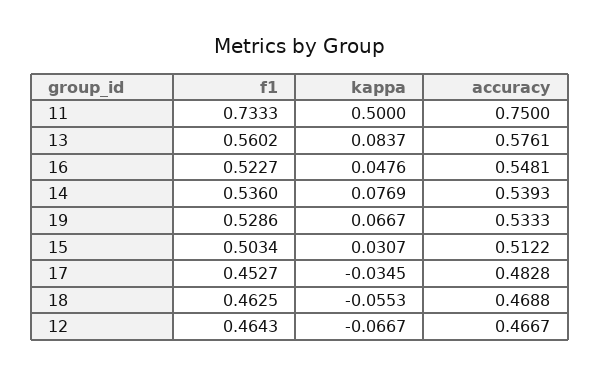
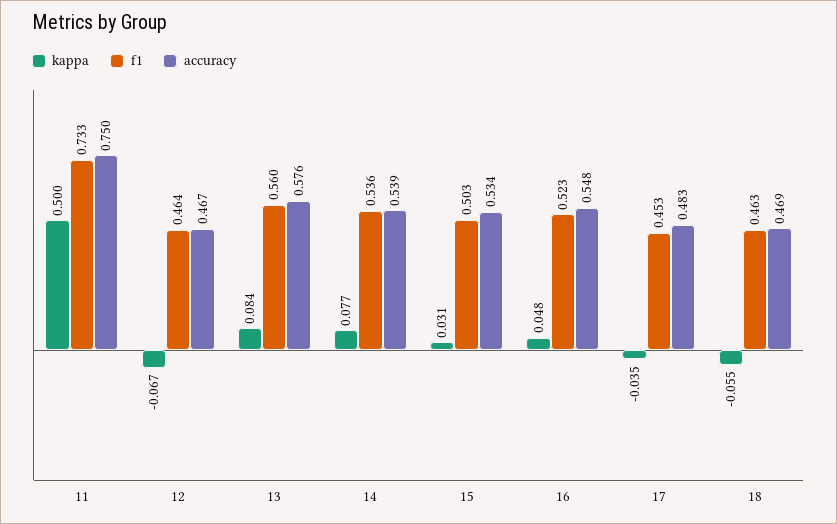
f1, 19: 0.5286 -> none
kappa, 19: 0.0667 -> none
accuracy, 19: 0.5333 -> none
accuracy, 15: 0.5122 -> 0.534

